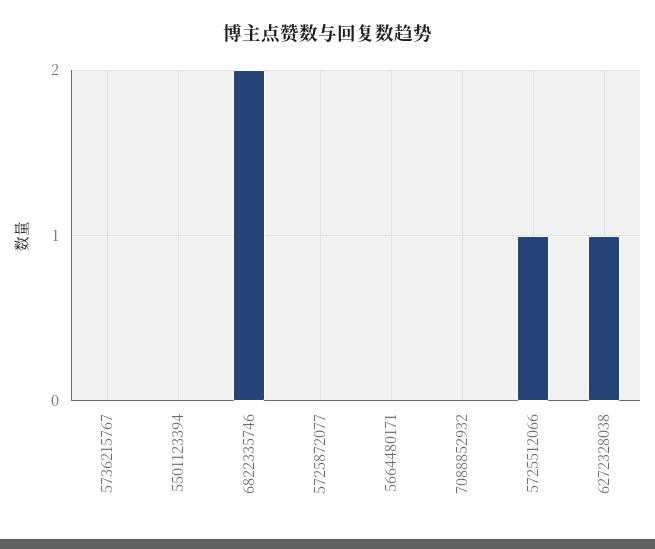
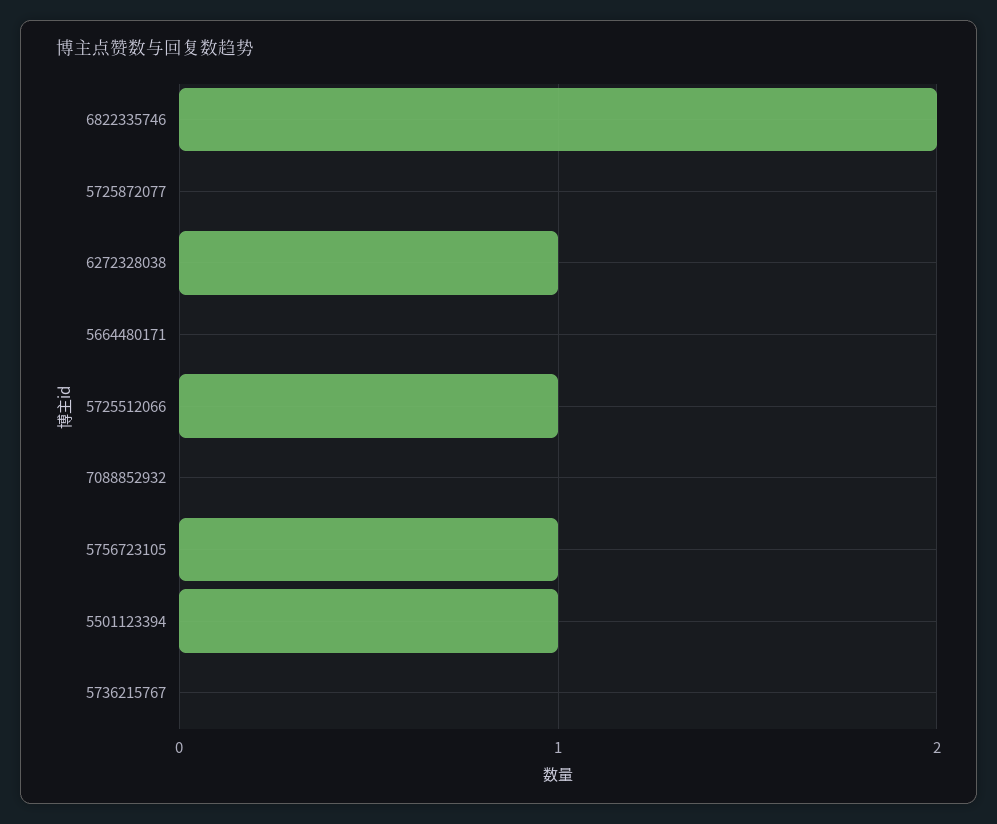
5501123394: 0 -> 1
5756723105: none -> 1

